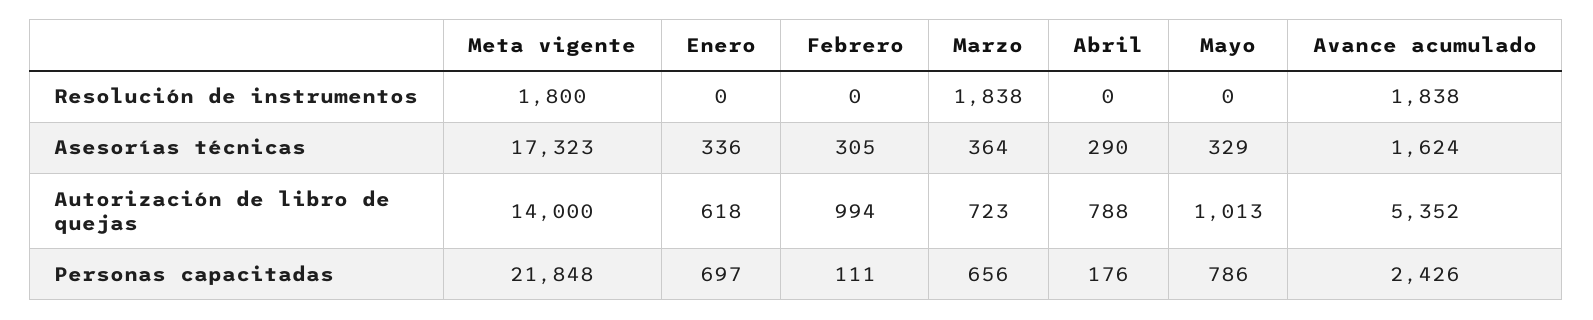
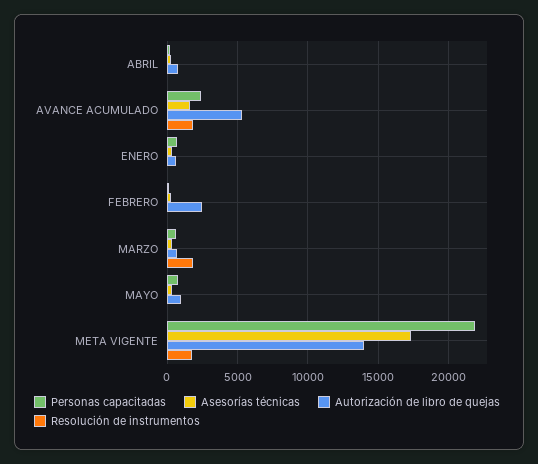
Autorización de libro de quejas, Febrero: 994 -> 2500

